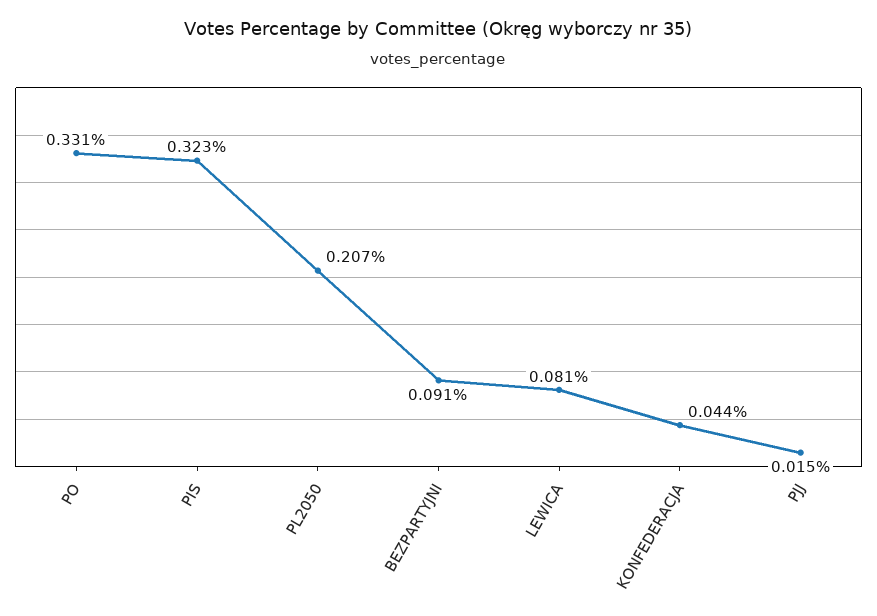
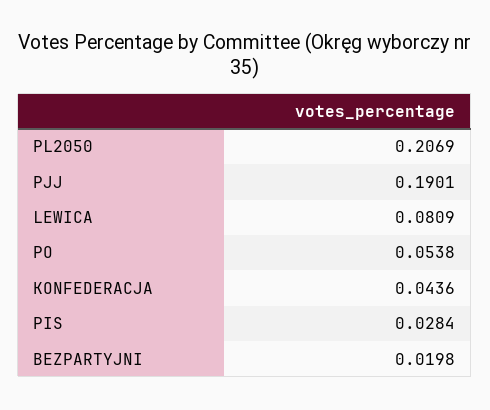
PO: 0.331 -> 0.0538
PIS: 0.323 -> 0.0284
BEZPARTYJNI: 0.091 -> 0.0198
PJJ: 0.015 -> 0.1901

